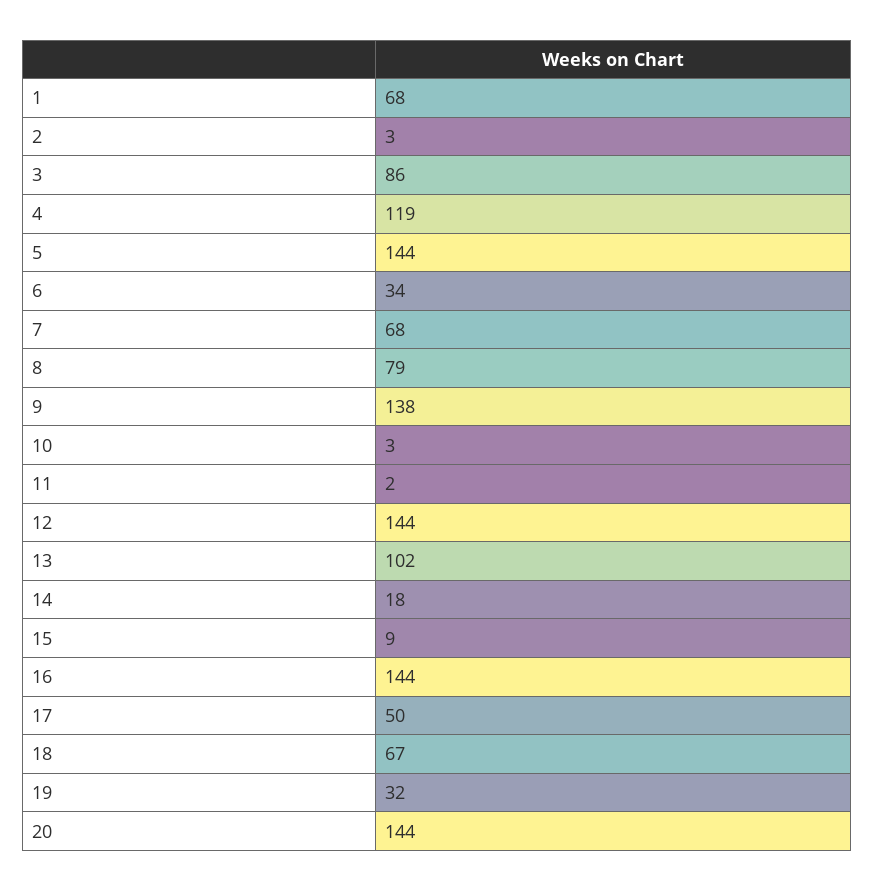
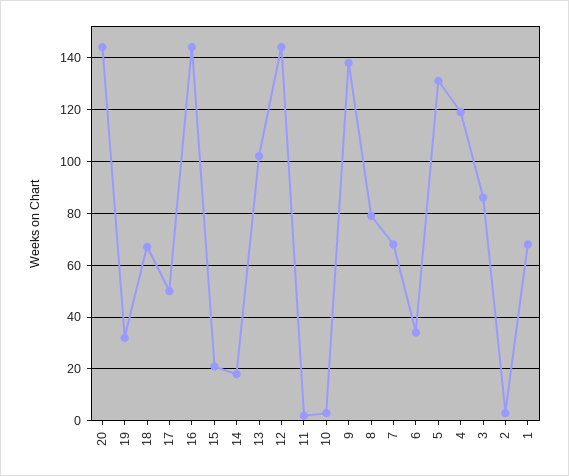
5: 144 -> 130
15: 9 -> 20

